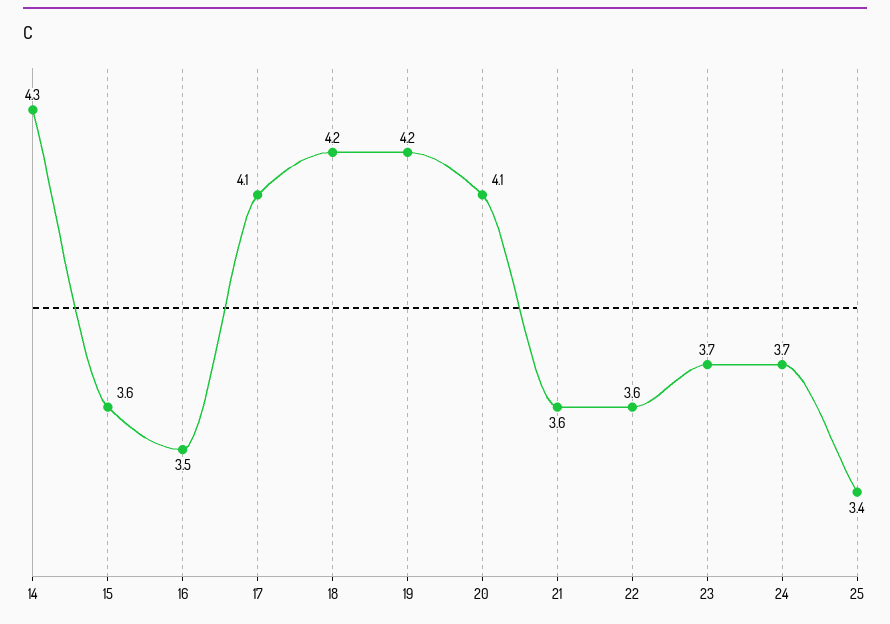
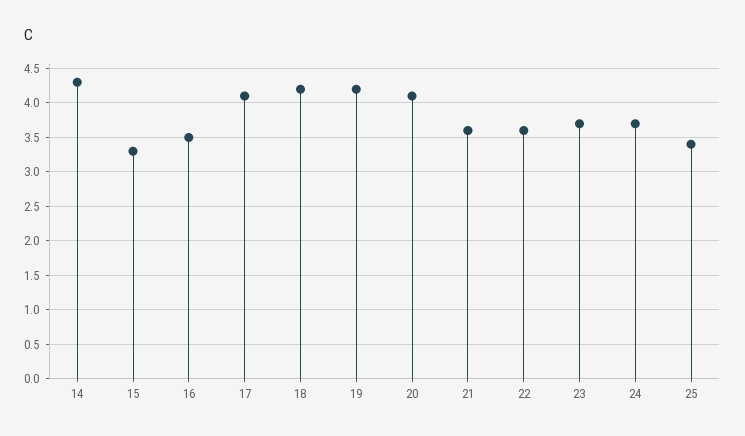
15: 3.6 -> 3.3

